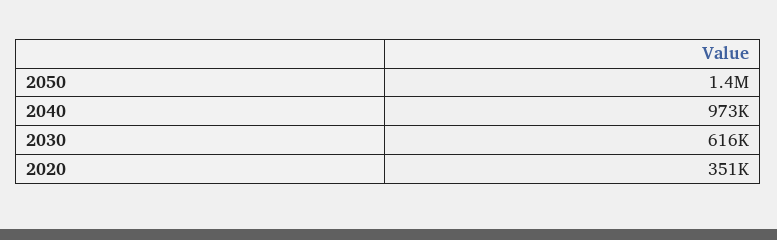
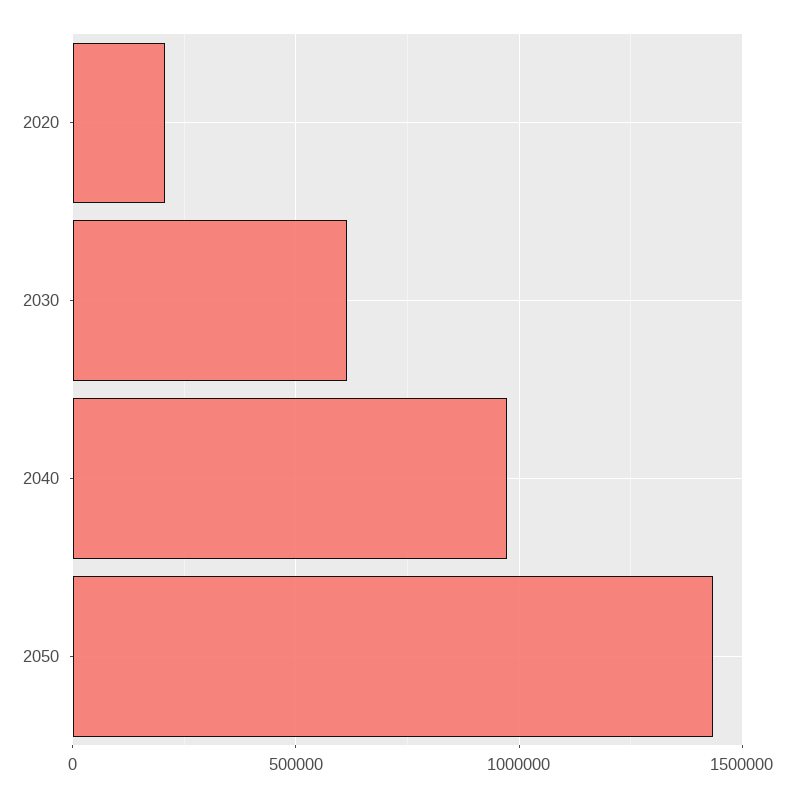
2020: 351000 -> 200000

